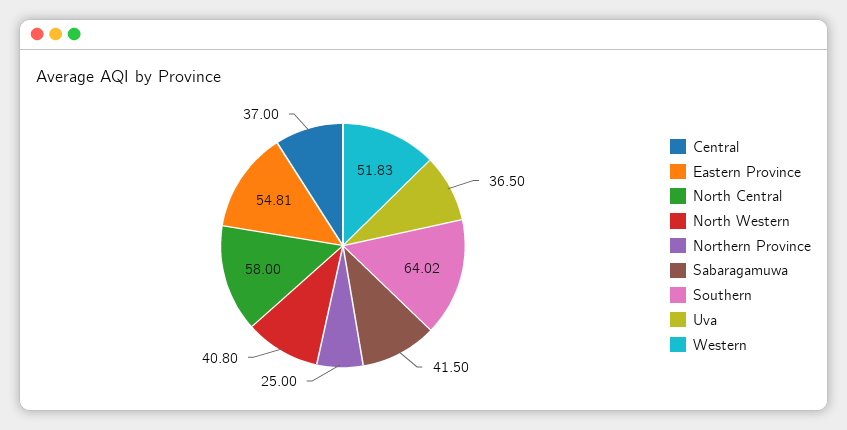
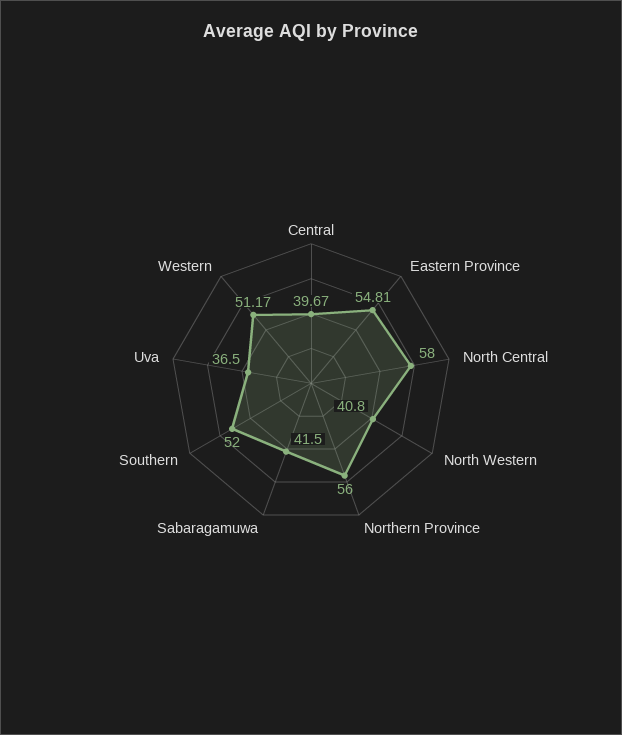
Central: 37 -> 39.67
Northern Province: 25 -> 56
Southern: 64.02 -> 52
Western: 51.83 -> 51.17

